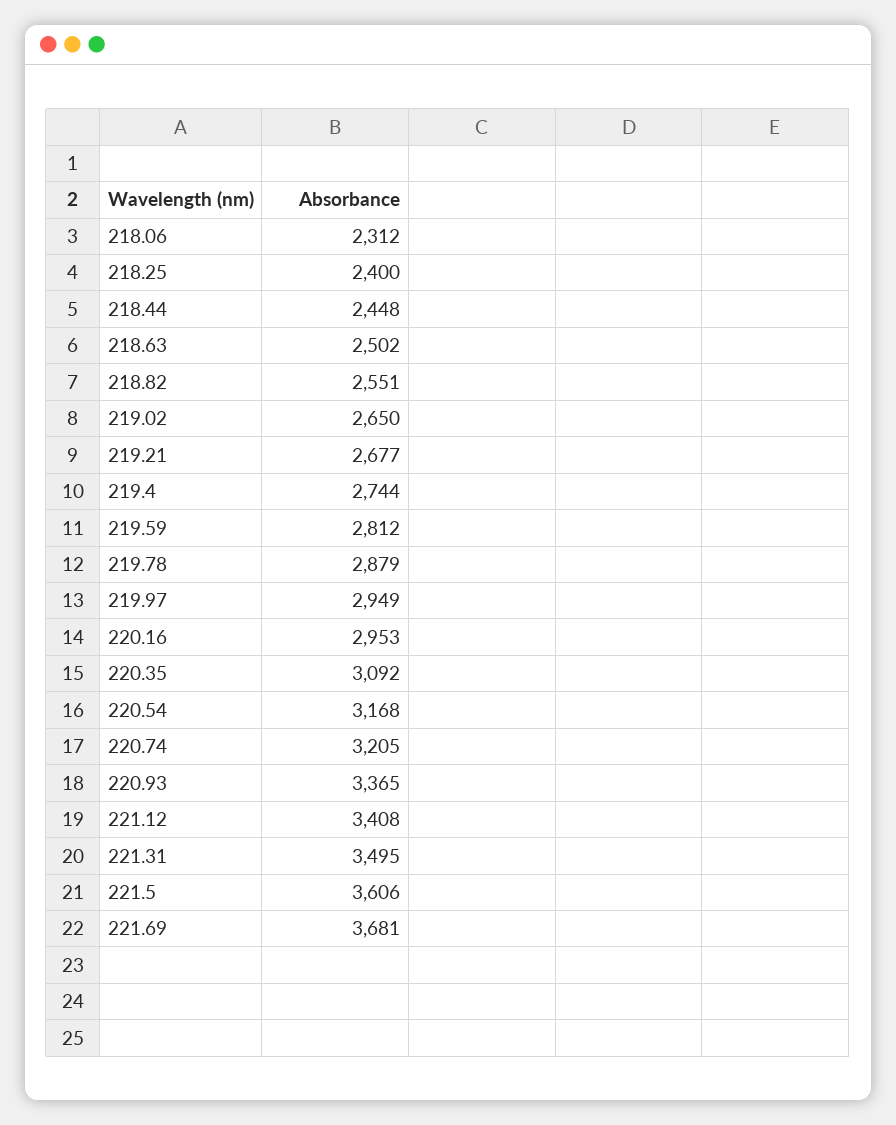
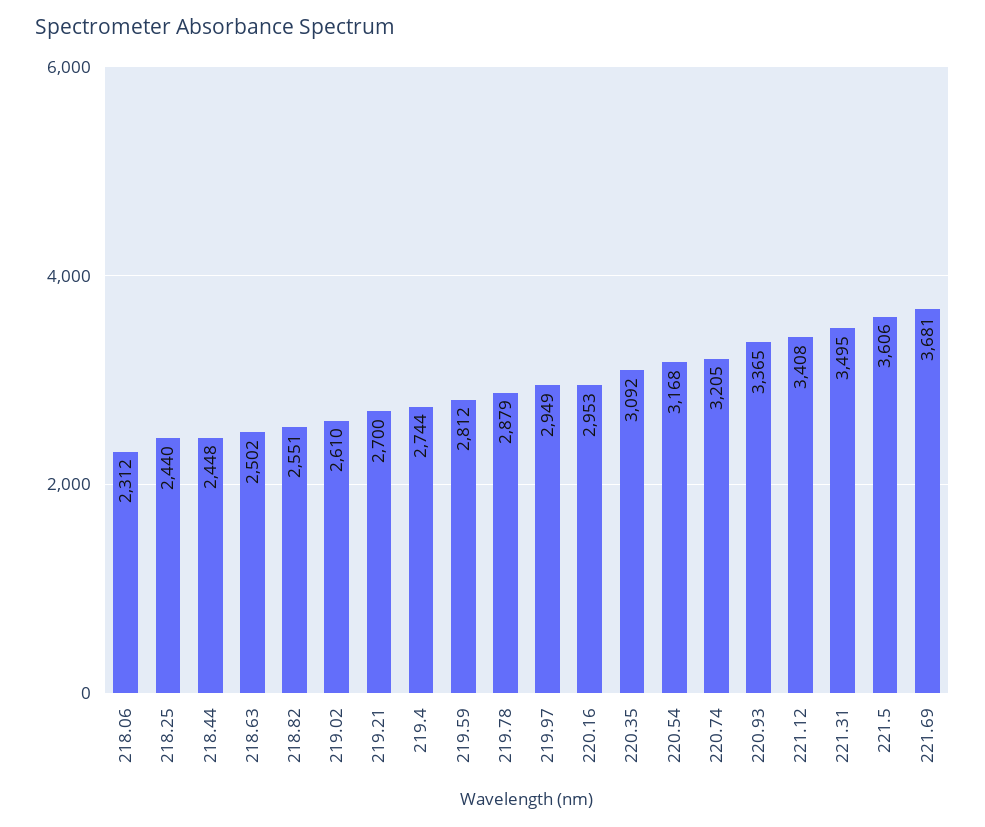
218.25: 2400 -> 2440
219.02: 2650 -> 2610
219.21: 2677 -> 2700

